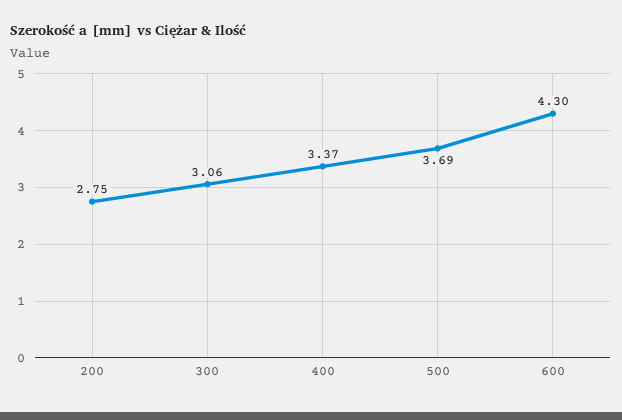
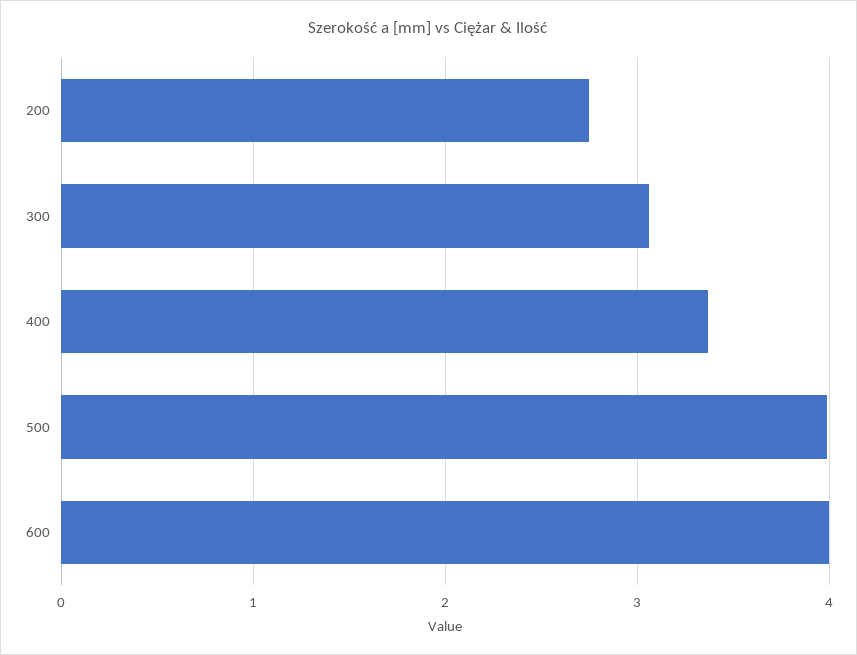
500: 3.69 -> 4
600: 4.3 -> 4

